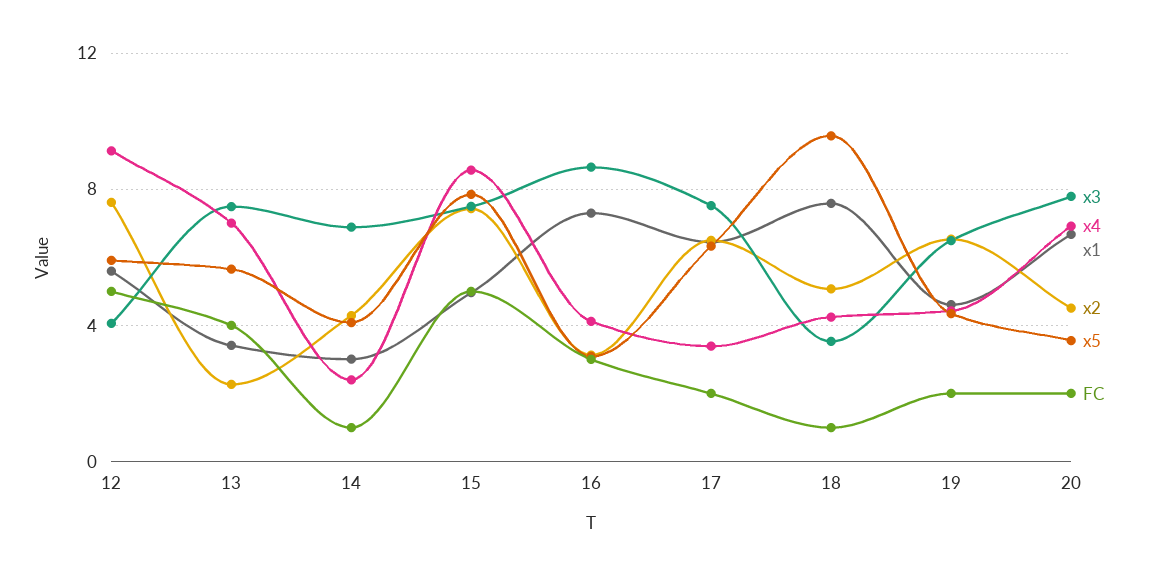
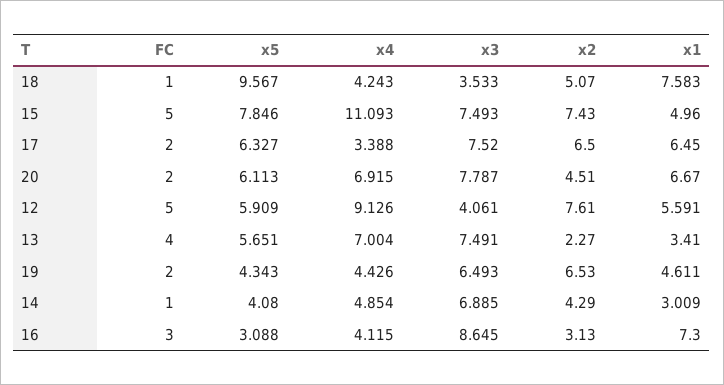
x4, 14: 2.5 -> 4.854
x4, 15: 8.5 -> 11.093
x5, 20: 3.5 -> 6.113

